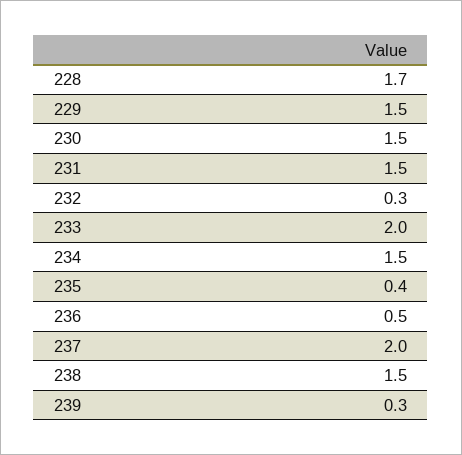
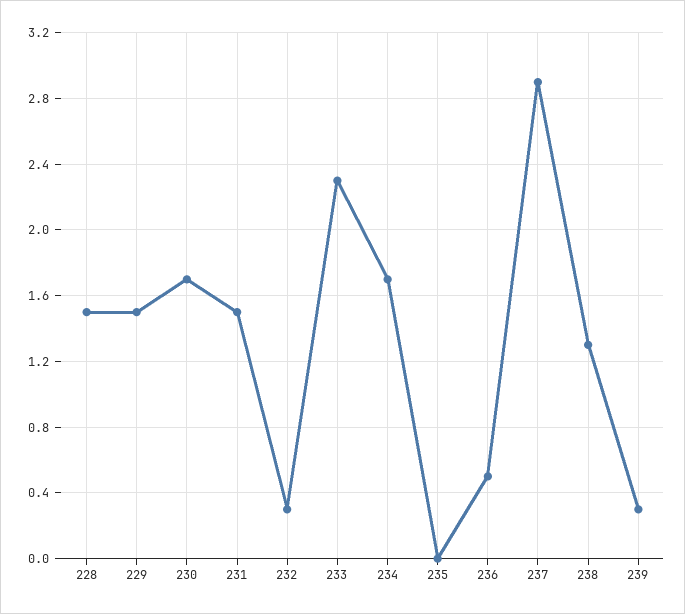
228: 1.7 -> 1.5
230: 1.5 -> 1.7
233: 2 -> 2.3
234: 1.5 -> 1.7
235: 0.4 -> 0
237: 2 -> 2.9
238: 1.5 -> 1.3

